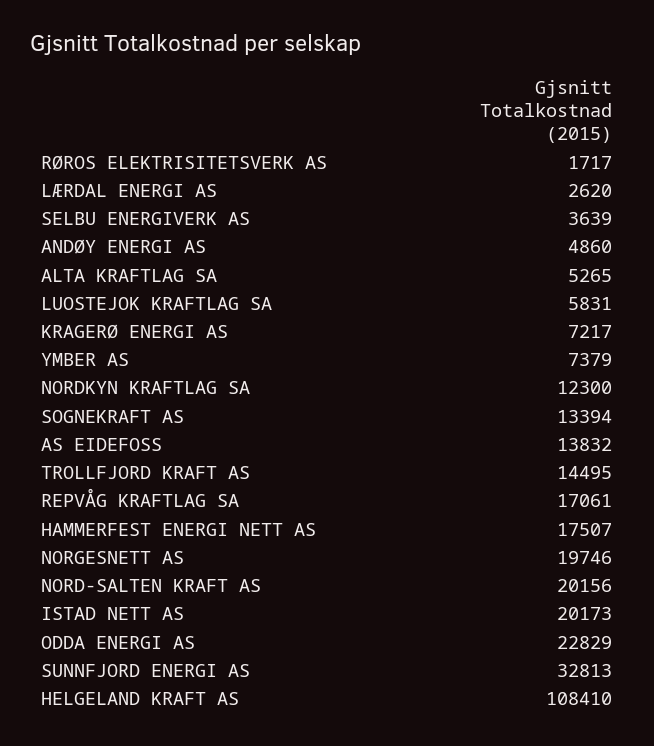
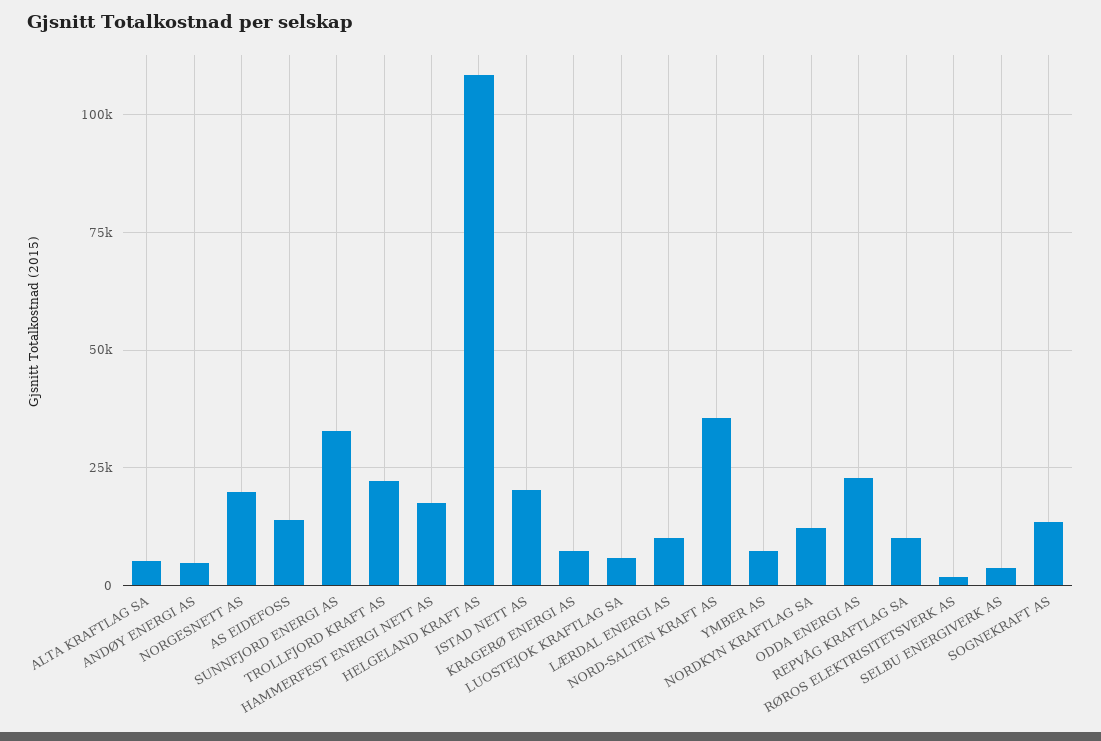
LÆRDAL ENERGI AS: 2620 -> 10000
TROLLFJORD KRAFT AS: 14495 -> 22500
REPVÅG KRAFTLAG SA: 17061 -> 10000
NORD-SALTEN KRAFT AS: 20156 -> 35000

